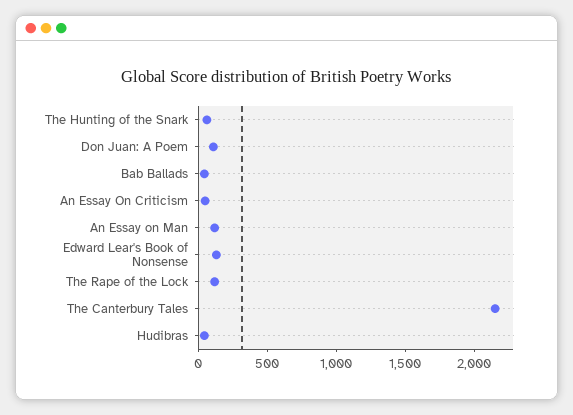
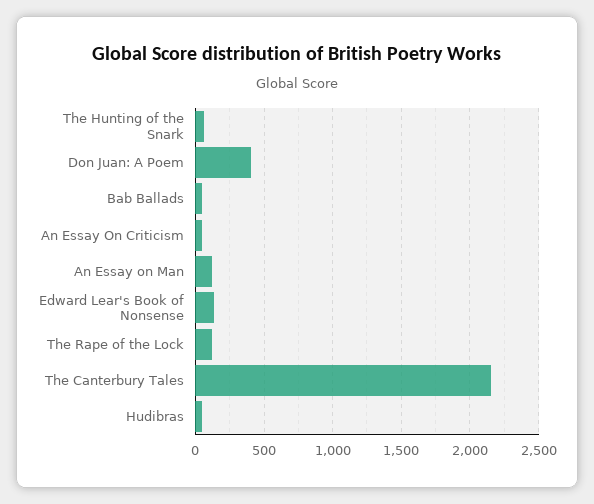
Don Juan: A Poem: 100 -> 400

